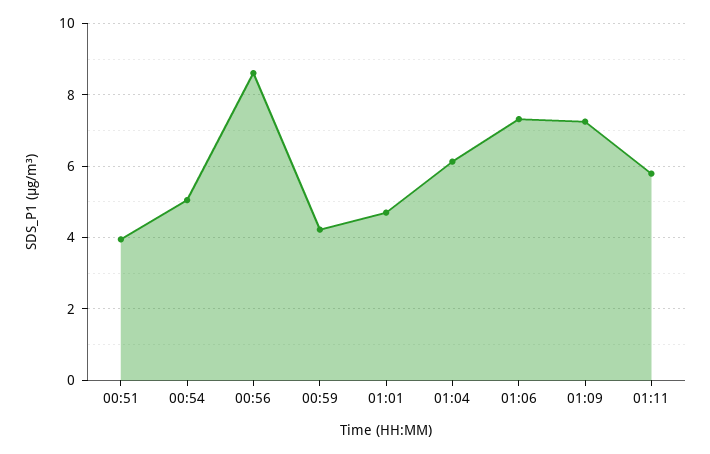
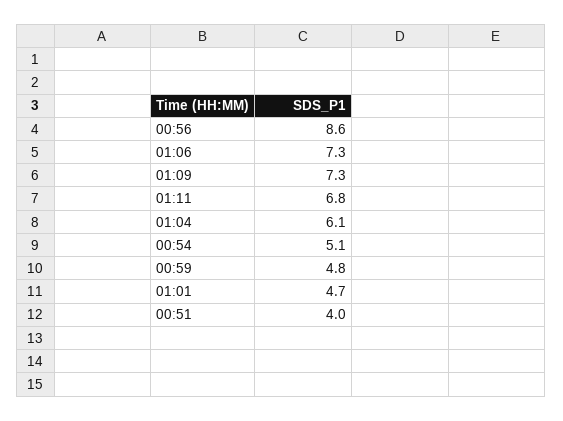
00:59: 4.2 -> 4.8
01:11: 5.8 -> 6.8

